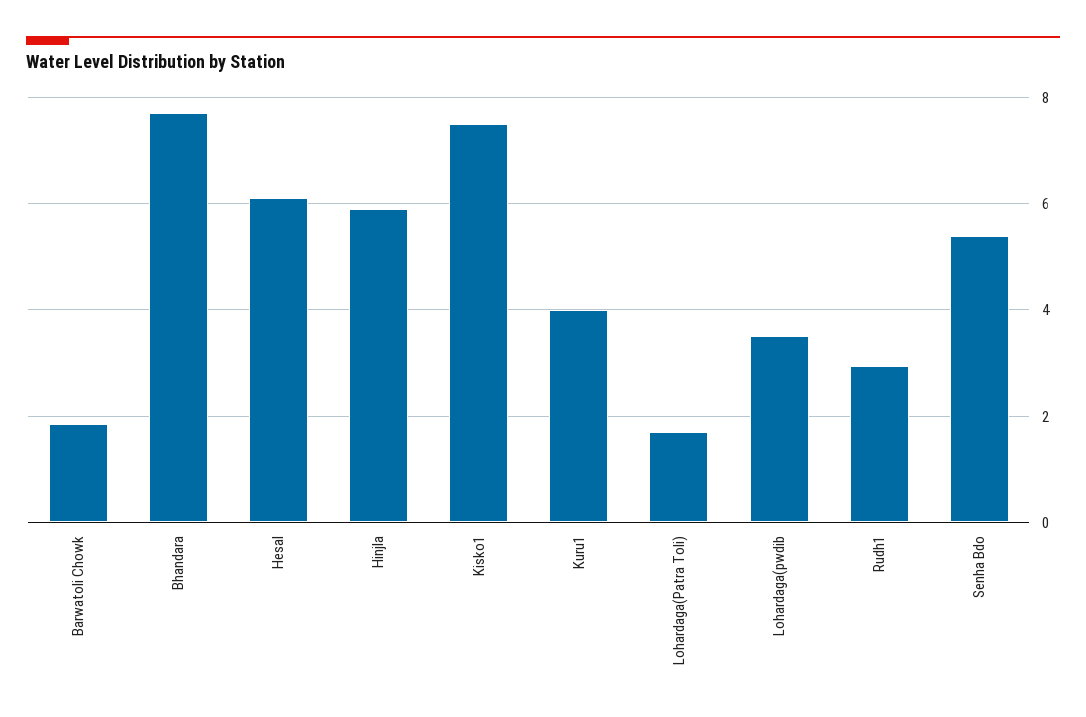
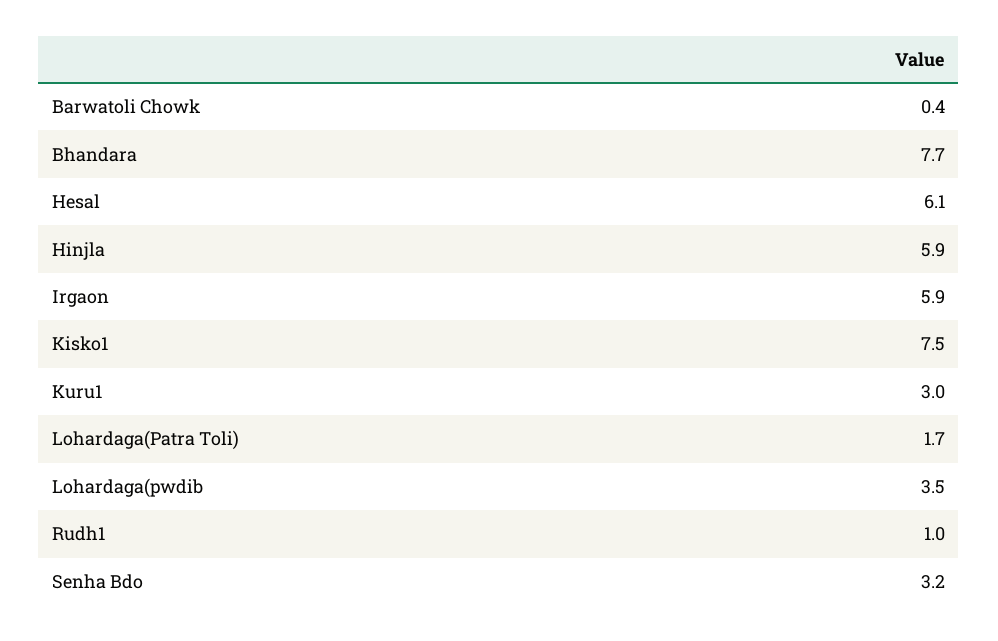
Barwatoli Chowk: 1.8 -> 0.4
Kuru1: 4 -> 3
Rudh1: 3 -> 1
Senha Bdo: 5.4 -> 3.2
Irgaon: none -> 5.9

